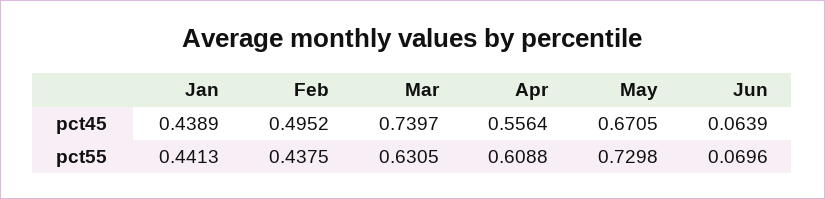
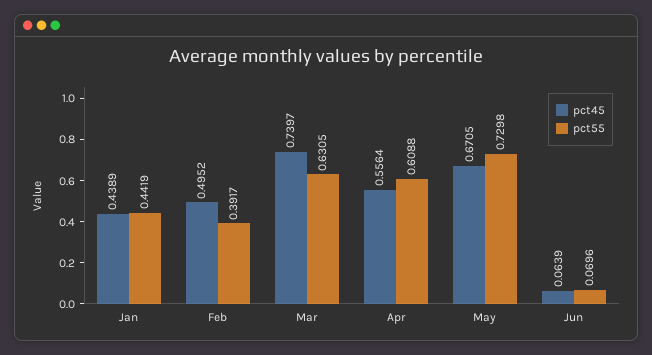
pct55, Jan: 0.4413 -> 0.4419
pct55, Feb: 0.4375 -> 0.3917

